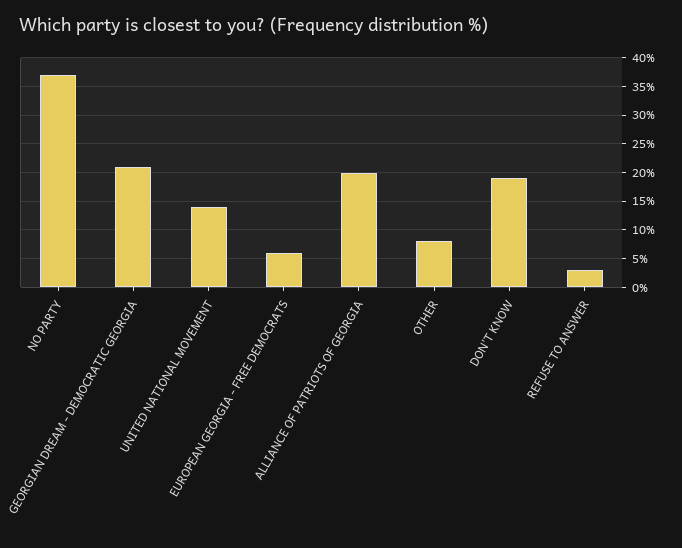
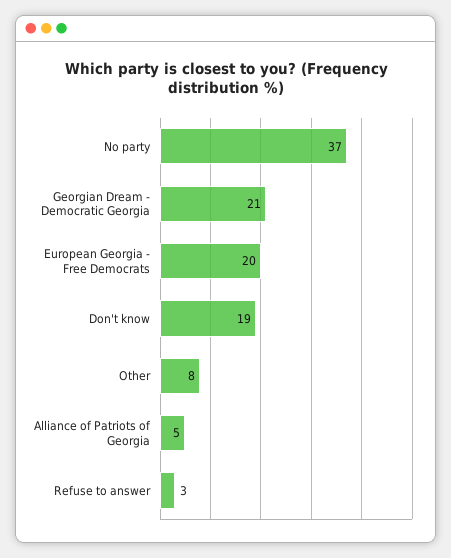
UNITED NATIONAL MOVEMENT: 15 -> none
EUROPEAN GEORGIA - FREE DEMOCRATS: 5 -> 20
ALLIANCE OF PATRIOTS OF GEORGIA: 20 -> 5

